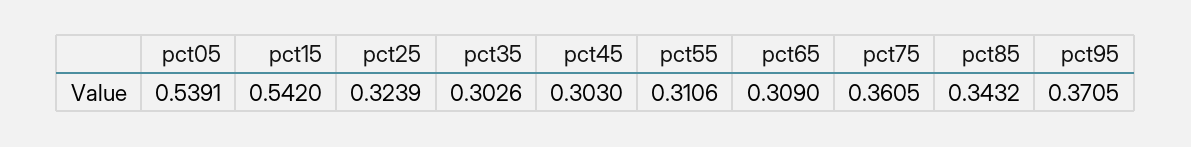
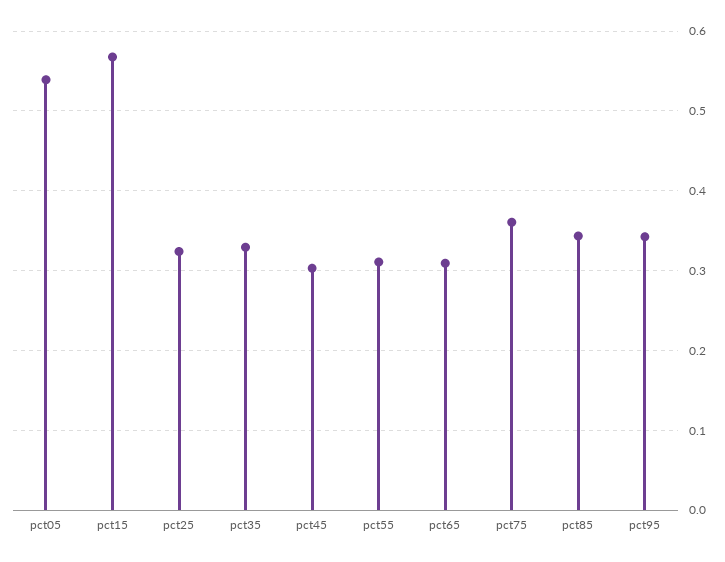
pct15: 0.542 -> 0.57
pct35: 0.3026 -> 0.33
pct95: 0.3705 -> 0.34

